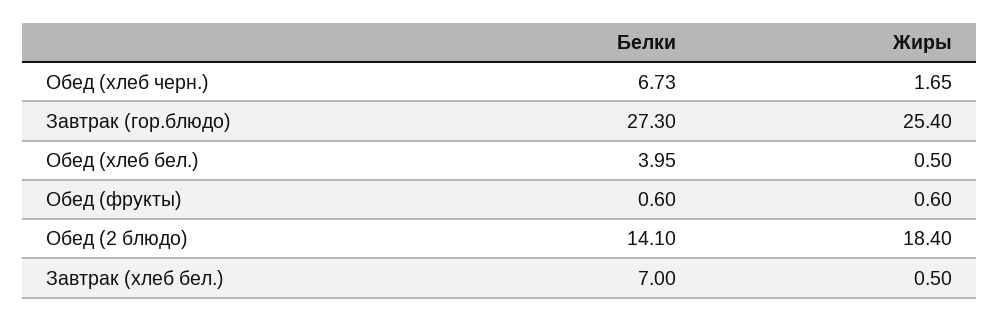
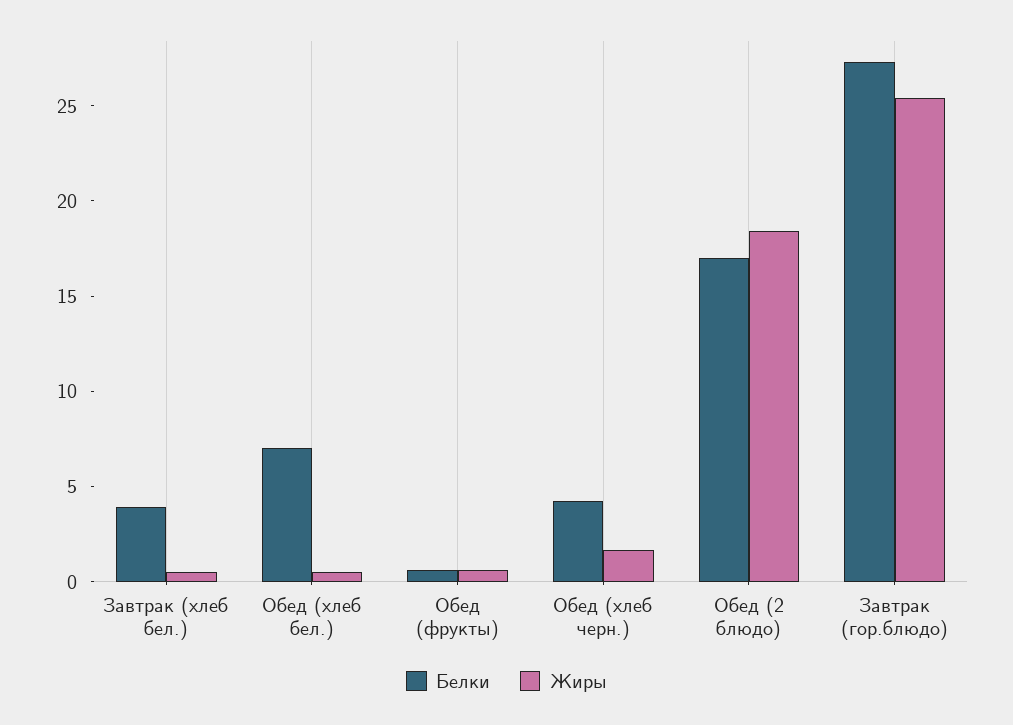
Белки, Обед (хлеб черн.): 6.73 -> 4
Белки, Обед (хлеб бел.): 3.95 -> 7
Белки, Обед (2 блюдо): 14.1 -> 17
Белки, Завтрак (хлеб бел.): 7 -> 4

